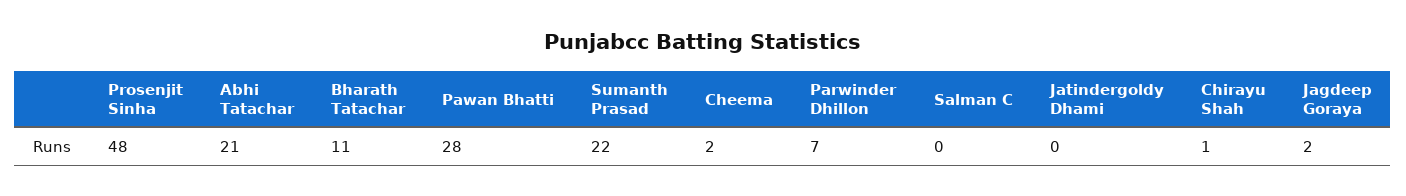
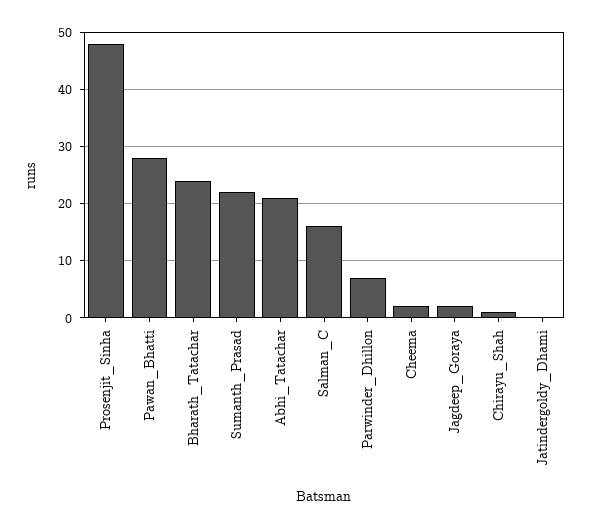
Bharath Tatachar: 11 -> 25
Salman C: 0 -> 15

